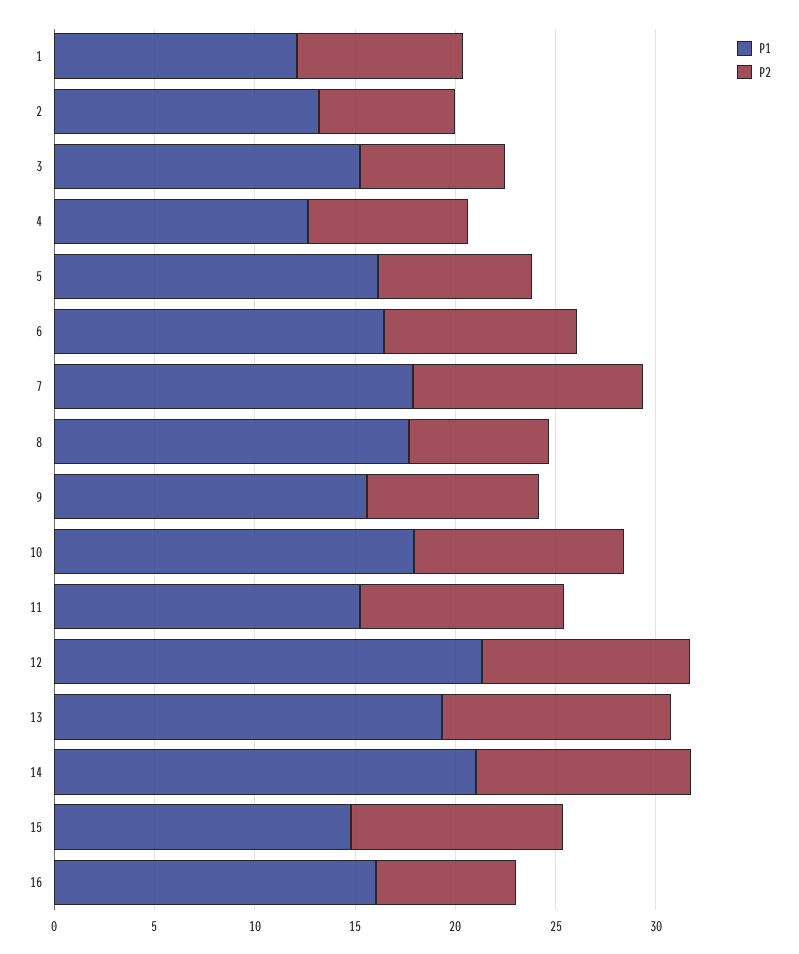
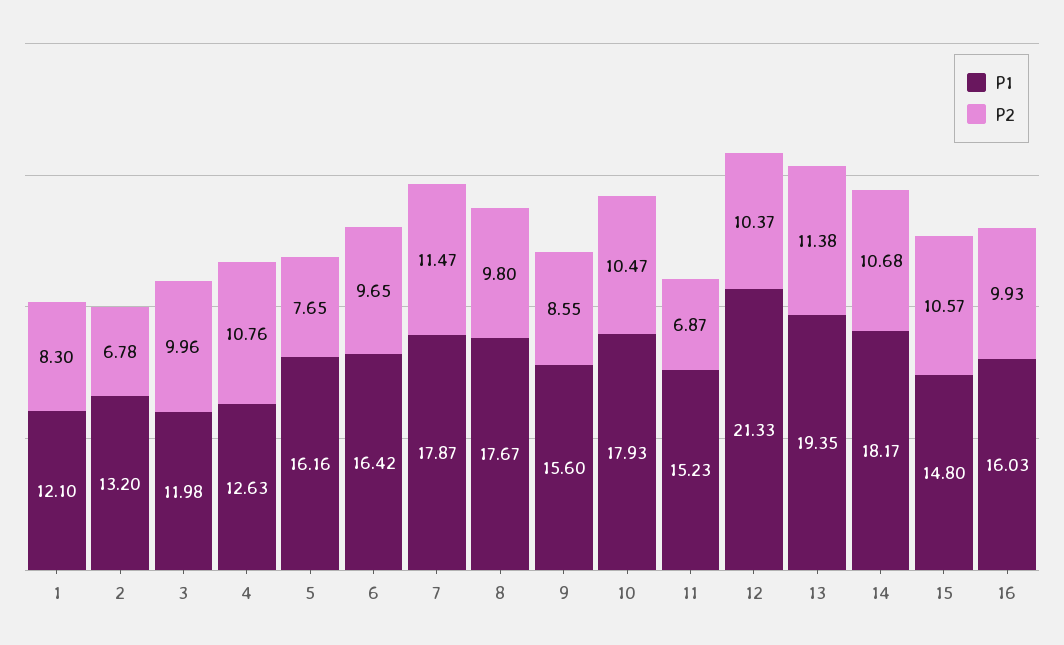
P1, 3: 15 -> 11.98
P2, 3: 7 -> 9.96
P2, 4: 8 -> 10.76
P2, 8: 7 -> 9.8
P2, 11: 10 -> 6.87
P1, 14: 21 -> 18.17
P2, 16: 7 -> 9.93

